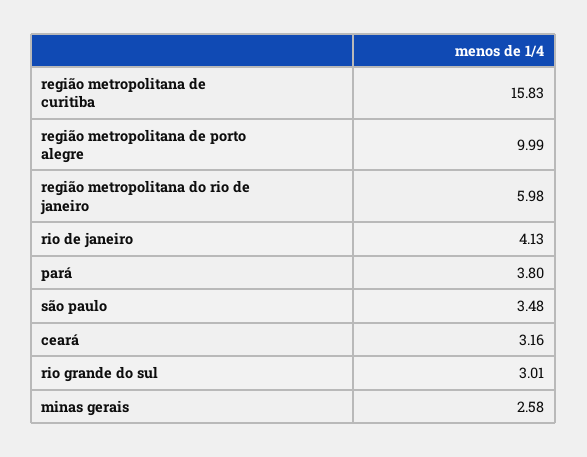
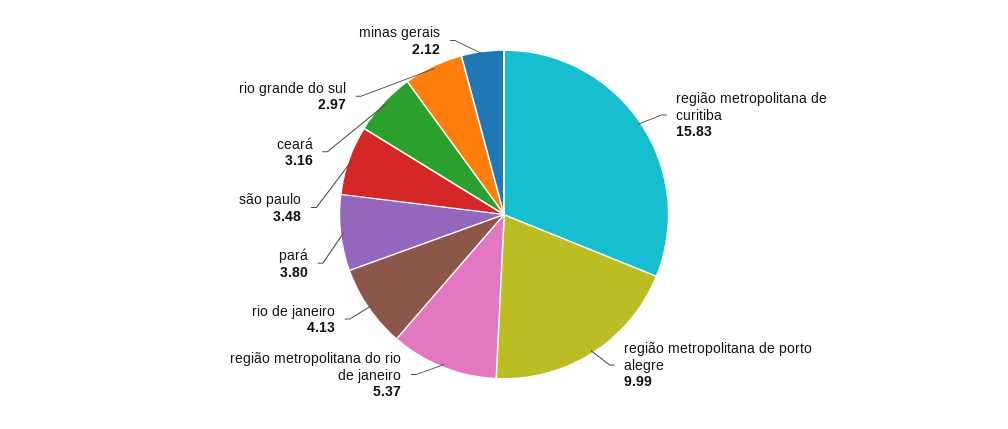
região metropolitana do rio de janeiro: 5.98 -> 5.37
rio grande do sul: 3.01 -> 2.97
minas gerais: 2.58 -> 2.12

